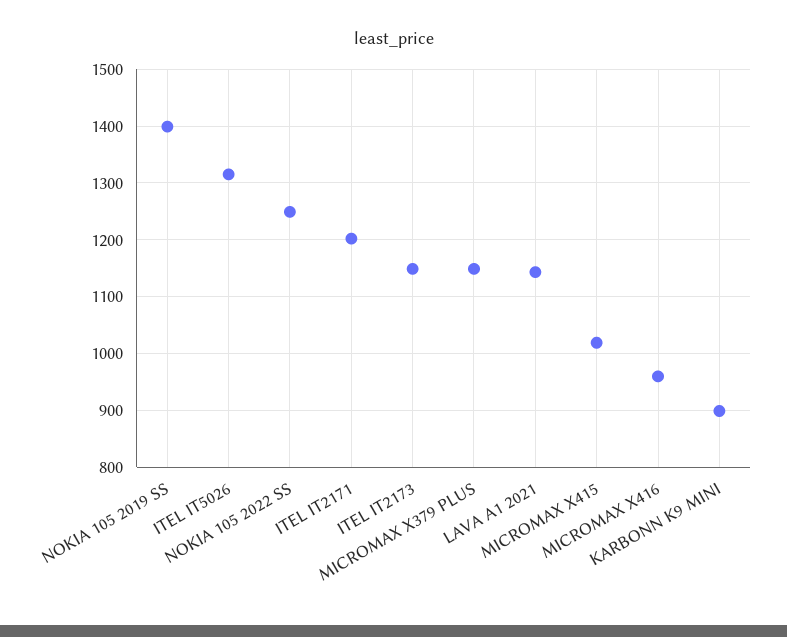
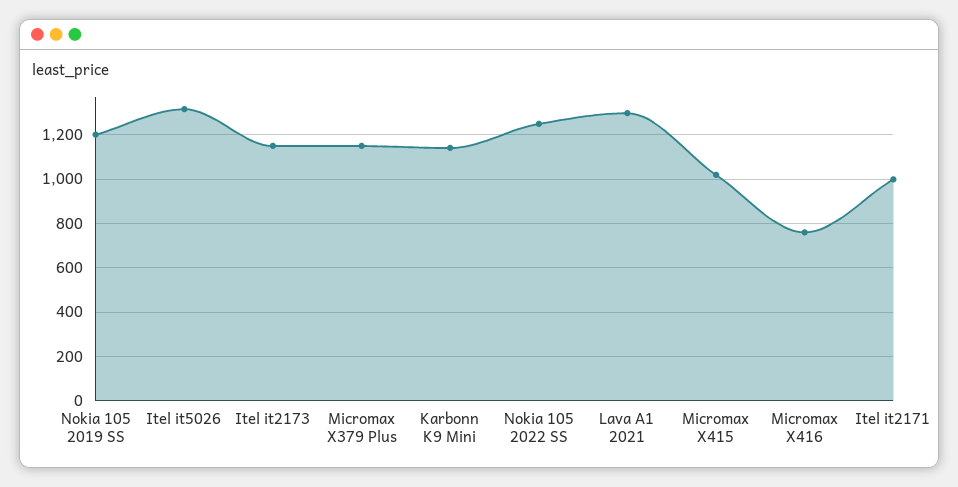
NOKIA 105 2019 SS: 1400 -> 1200
ITEL IT2171: 1200 -> 1000
LAVA A1 2021: 1140 -> 1300
MICROMAX X416: 960 -> 750
KARBONN K9 MINI: 900 -> 1150

